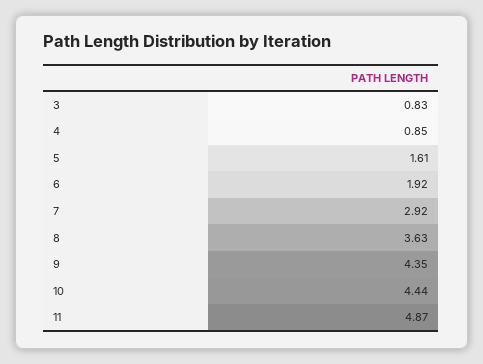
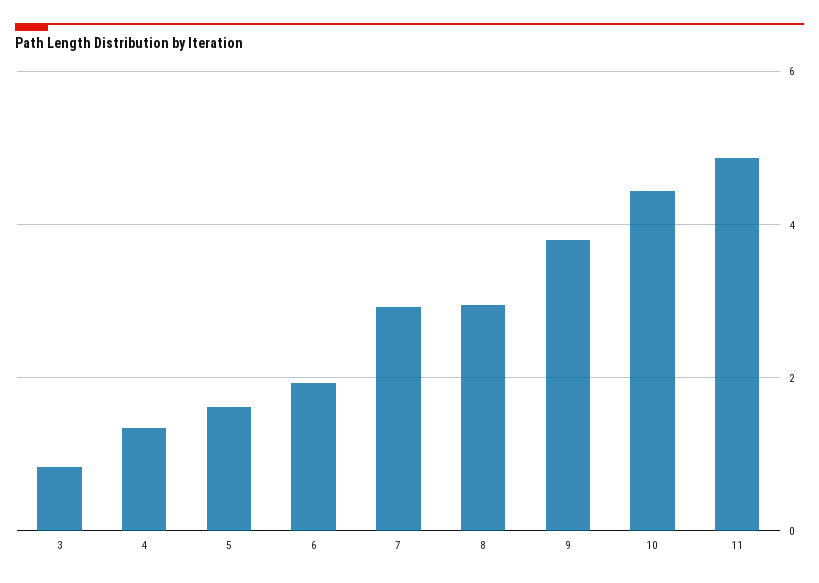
4: 0.85 -> 1.4
8: 3.63 -> 3
9: 4.35 -> 3.8

